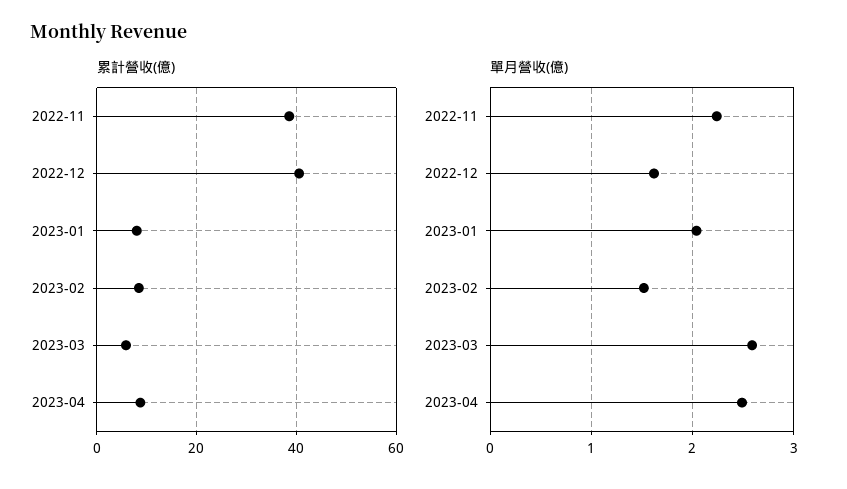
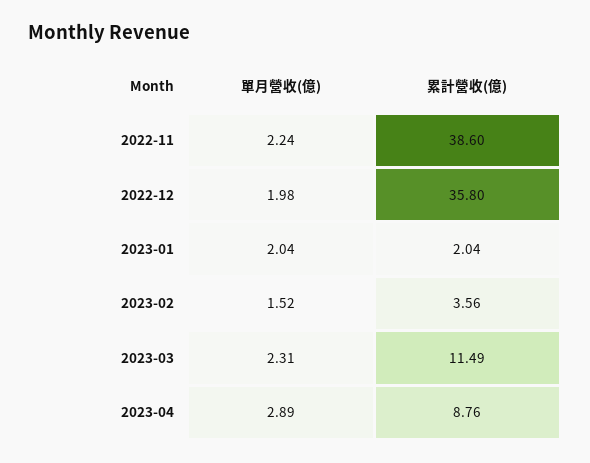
累計營收(億), 2022-12: 40 -> 35.8
累計營收(億), 2023-01: 8 -> 2.04
累計營收(億), 2023-02: 8 -> 3.56
累計營收(億), 2023-03: 6 -> 11.49
單月營收(億), 2022-12: 1.6 -> 1.98
單月營收(億), 2023-03: 2.6 -> 2.31
單月營收(億), 2023-04: 2.5 -> 2.89

